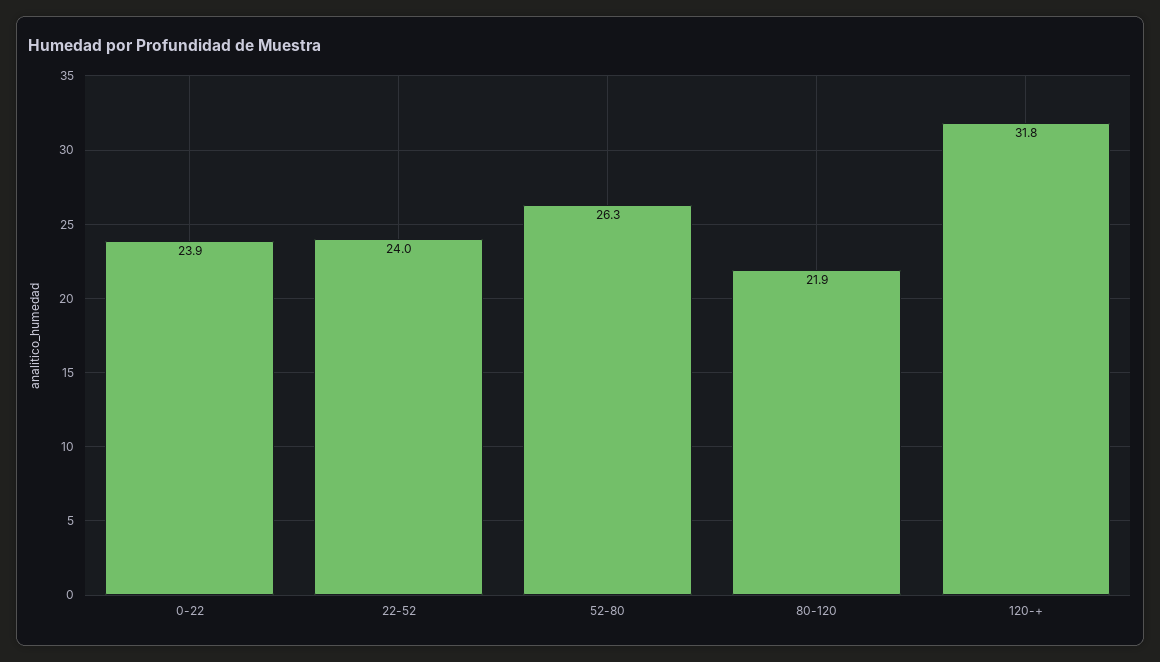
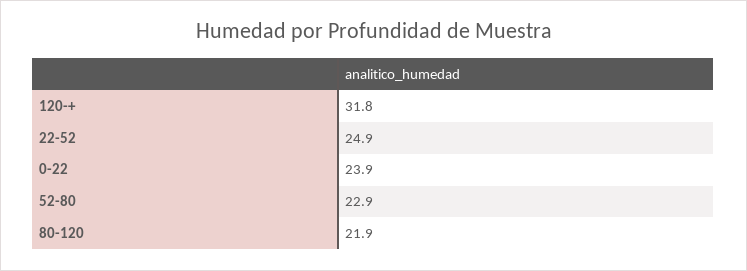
22-52: 24 -> 24.9
52-80: 26.3 -> 22.9

